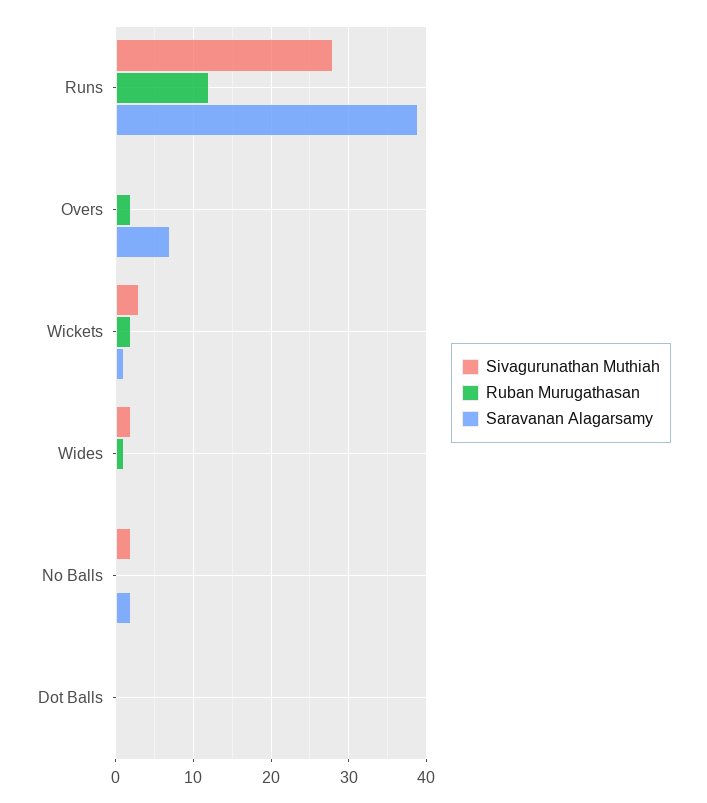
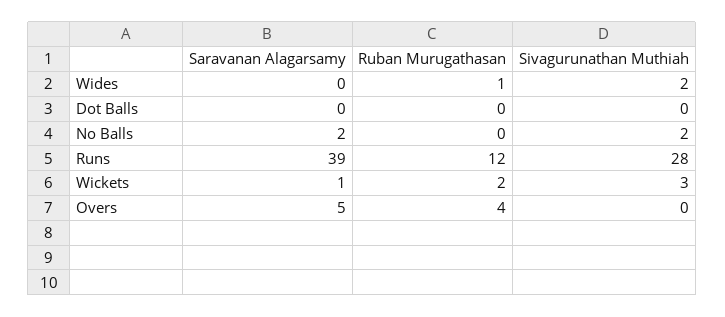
Ruban Murugathasan, Overs: 2 -> 4
Saravanan Alagarsamy, Overs: 7 -> 5

